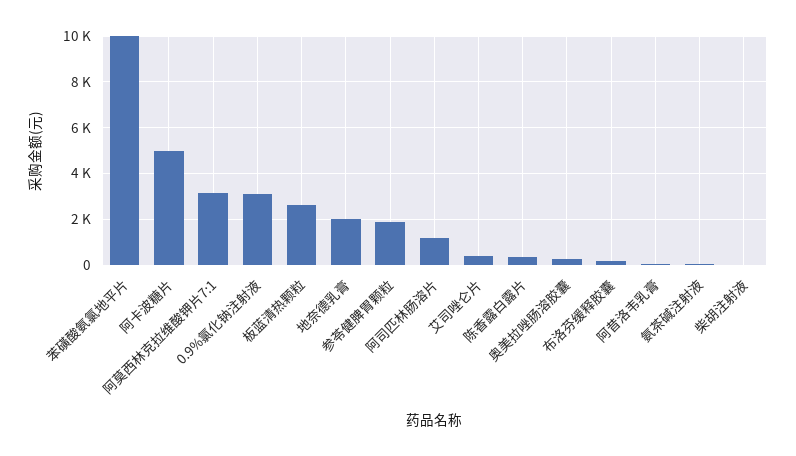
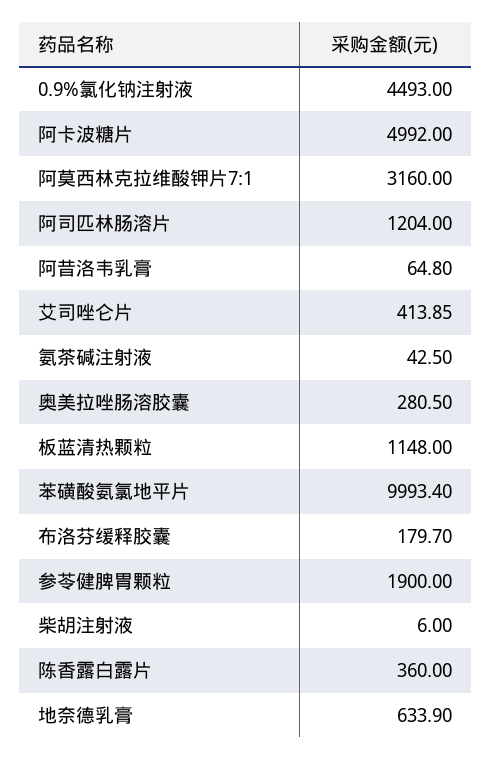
0.9%氯化钠注射液: 3000 -> 4493
板蓝清热颗粒: 2500 -> 1148
地奈德乳膏: 2000 -> 633.9

